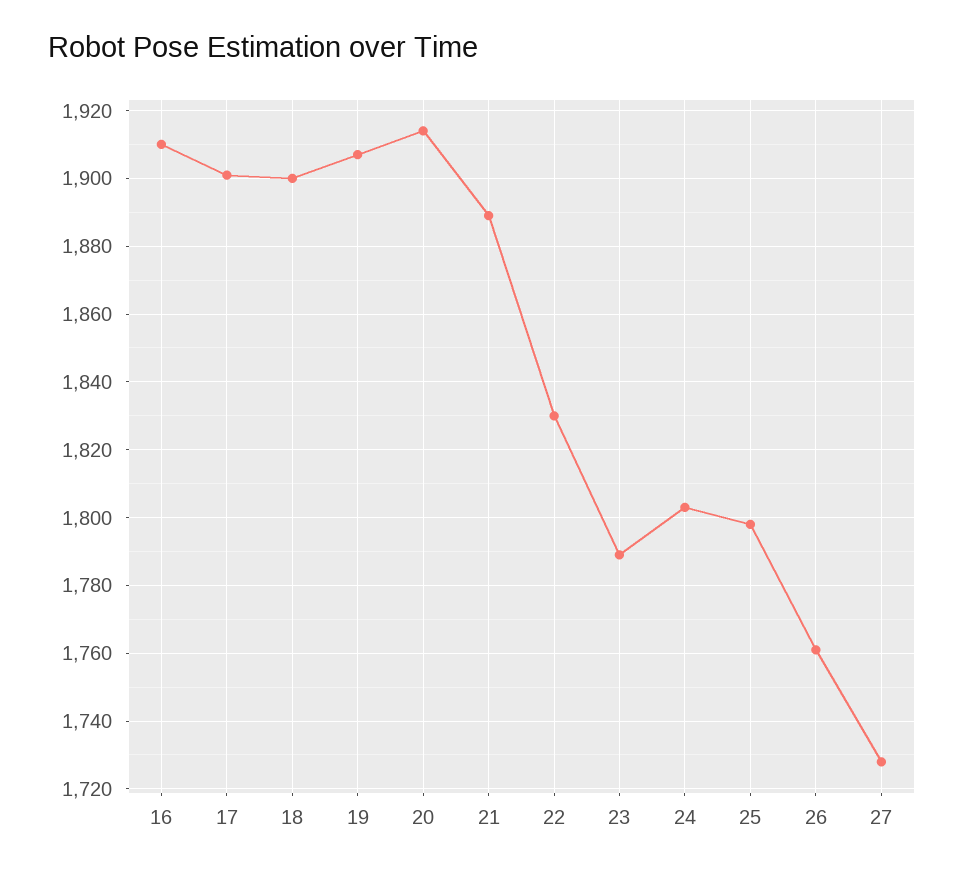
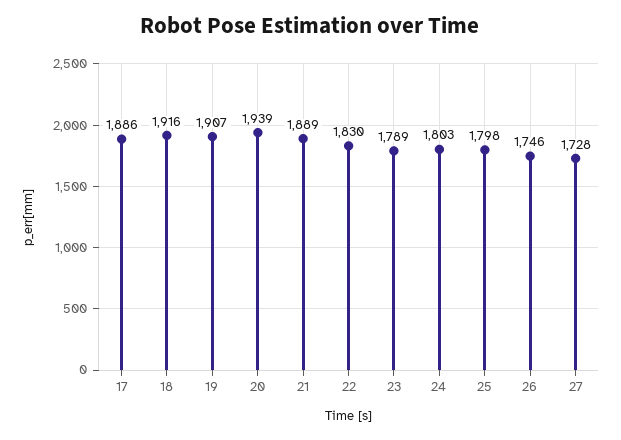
16: 1910 -> none
17: 1900 -> 1886
18: 1900 -> 1916
20: 1915 -> 1939
26: 1760 -> 1746

